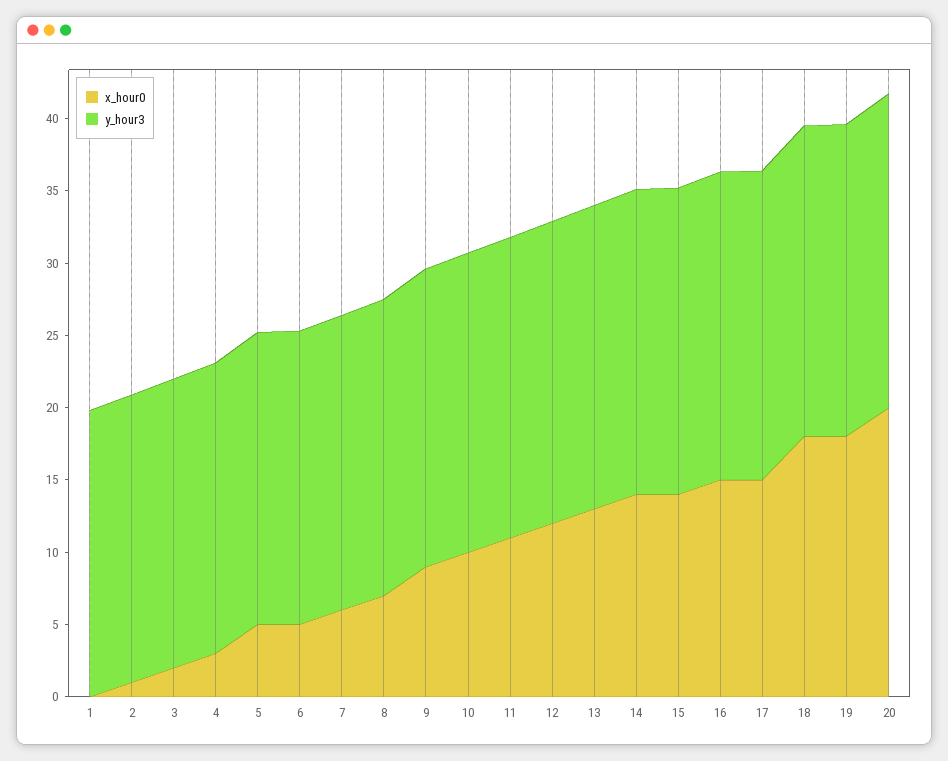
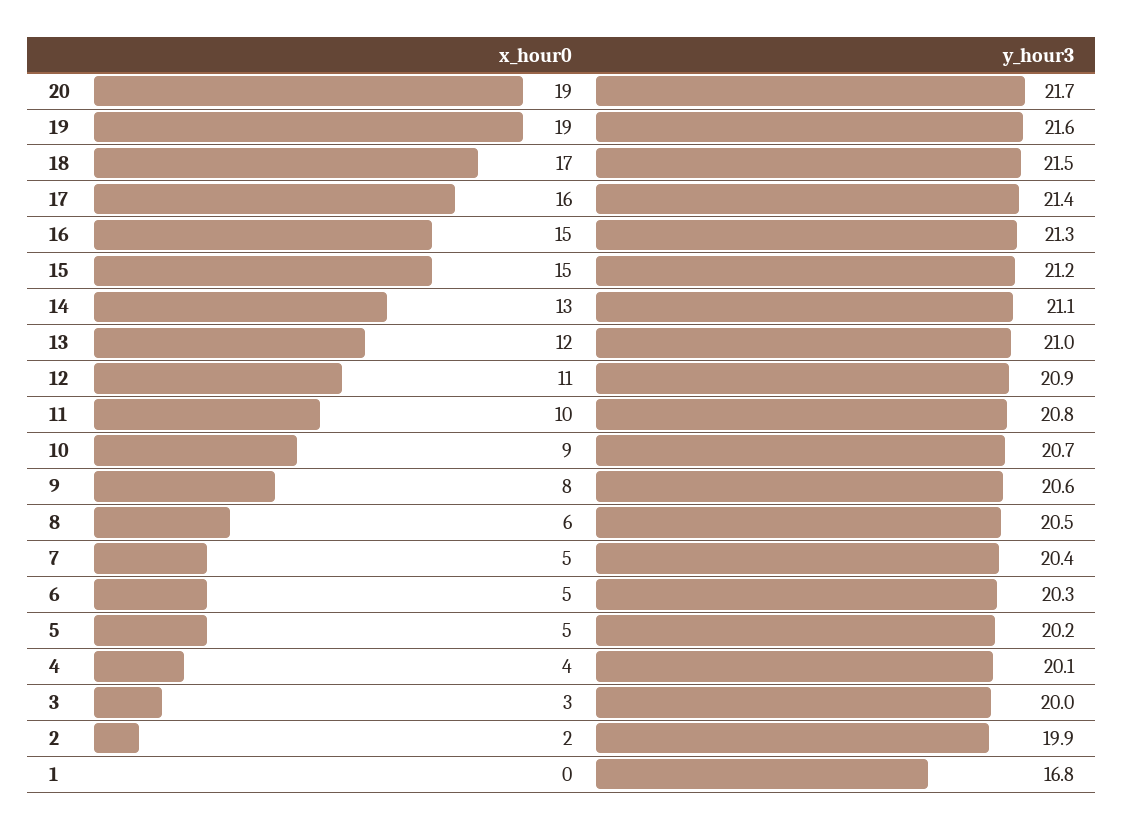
y_hour3, 1: 20 -> 16.8
x_hour0, 2: 1 -> 2
x_hour0, 3: 2 -> 3
x_hour0, 4: 3 -> 4
x_hour0, 7: 6 -> 5
x_hour0, 8: 7 -> 6
x_hour0, 9: 9 -> 8
x_hour0, 10: 10 -> 9
x_hour0, 11: 11 -> 10
x_hour0, 12: 12 -> 11
x_hour0, 13: 13 -> 12
x_hour0, 14: 14 -> 13
x_hour0, 15: 14 -> 15
x_hour0, 17: 15 -> 16
x_hour0, 18: 18 -> 17
x_hour0, 19: 18 -> 19
x_hour0, 20: 20 -> 19

